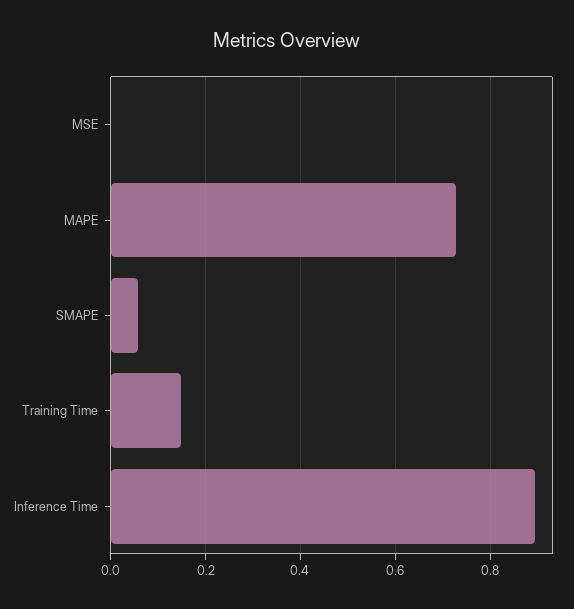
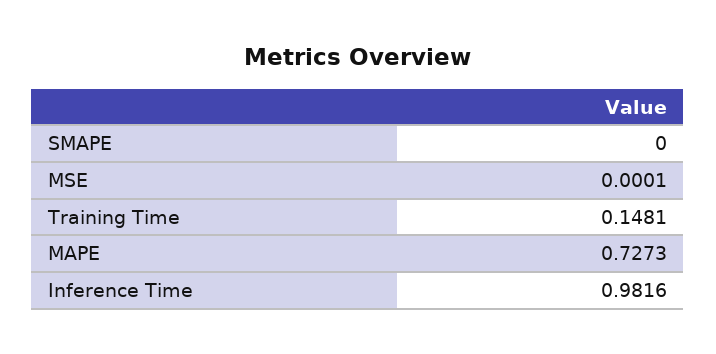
SMAPE: 0.06 -> 0
Inference Time: 0.9 -> 0.9816

